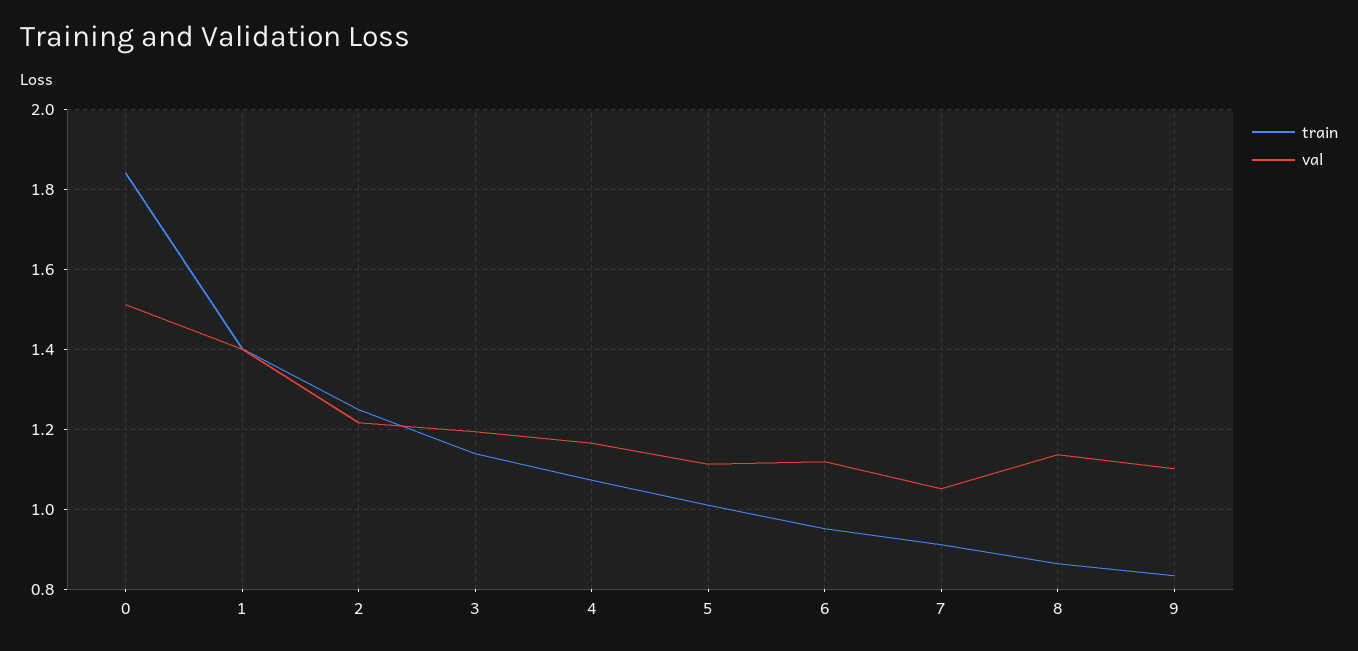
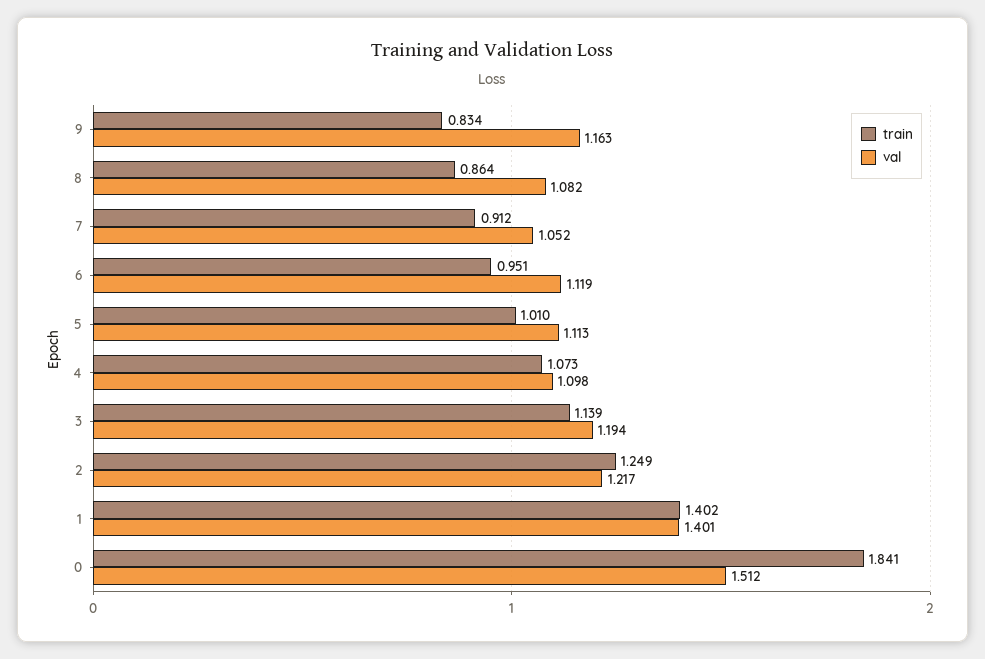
val, 4: 1.16 -> 1.098
val, 8: 1.14 -> 1.082
val, 9: 1.1 -> 1.163

